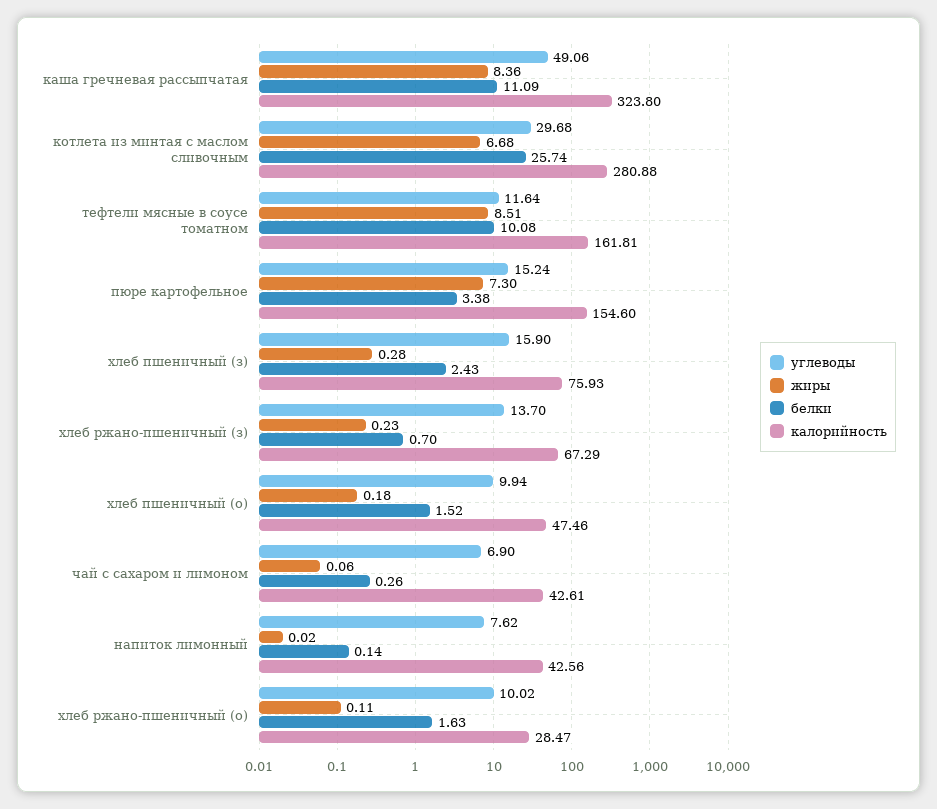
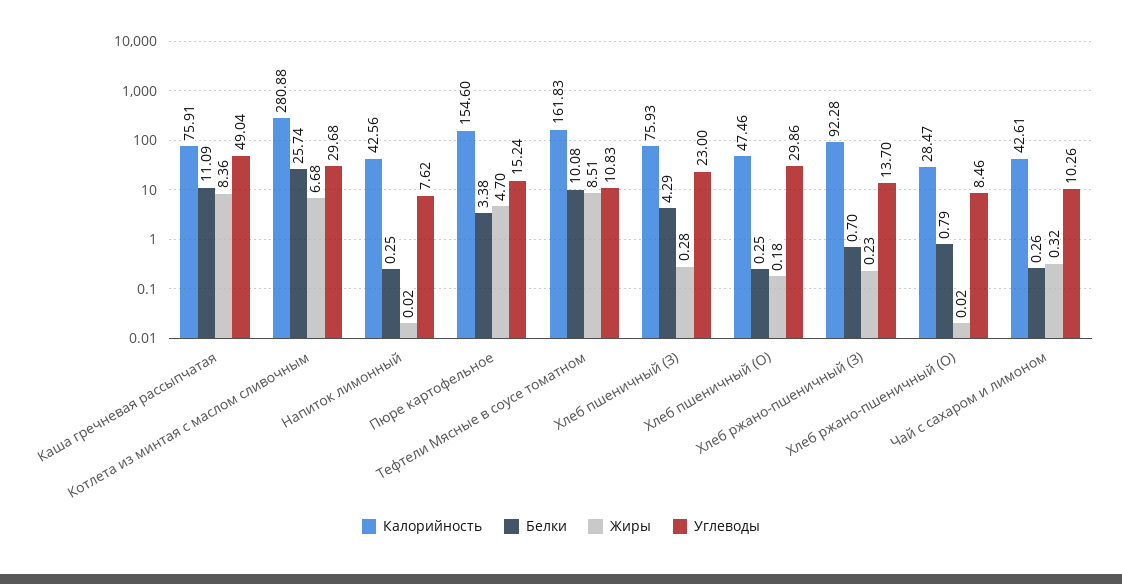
углеводы, каша гречневая рассыпчатая: 49.06 -> 49.04
калорийность, каша гречневая рассыпчатая: 323.8 -> 75.91
углеводы, тефтели мясные в соусе томатном: 11.64 -> 10.83
калорийность, тефтели мясные в соусе томатном: 161.81 -> 161.83
жиры, пюре картофельное: 7.3 -> 4.7
углеводы, хлеб пшеничный (з): 15.9 -> 23
белки, хлеб пшеничный (з): 2.43 -> 4.29
калорийность, хлеб ржано-пшеничный (з): 67.29 -> 92.28
углеводы, хлеб пшеничный (о): 9.94 -> 29.86
белки, хлеб пшеничный (о): 1.52 -> 0.25
углеводы, чай с сахаром и лимоном: 6.9 -> 10.26
жиры, чай с сахаром и лимоном: 0.06 -> 0.32
белки, напиток лимонный: 0.14 -> 0.25
углеводы, хлеб ржано-пшеничный (о): 10.02 -> 8.46
жиры, хлеб ржано-пшеничный (о): 0.11 -> 0.02
белки, хлеб ржано-пшеничный (о): 1.63 -> 0.79

